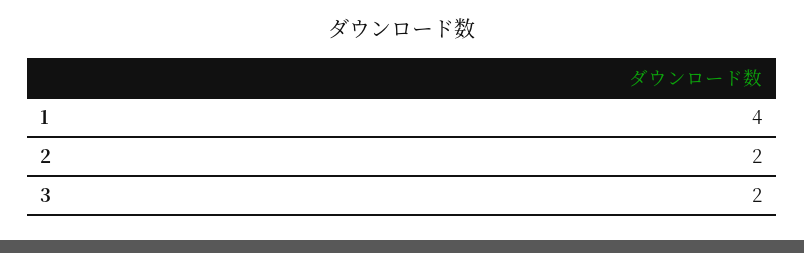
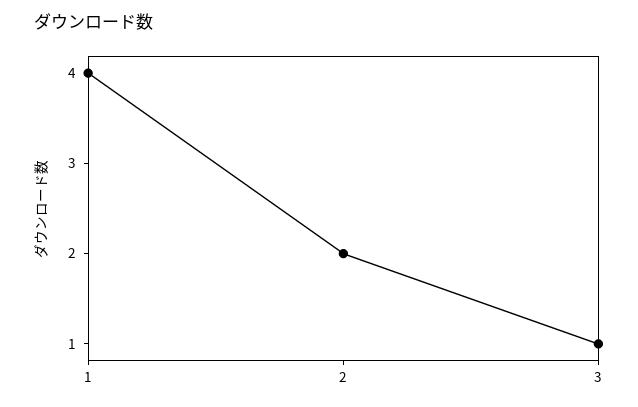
3: 2 -> 1

